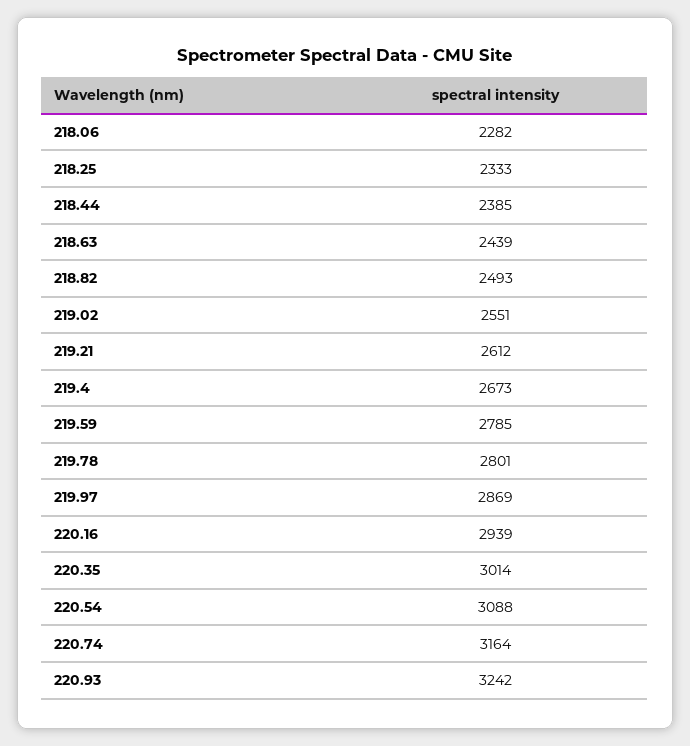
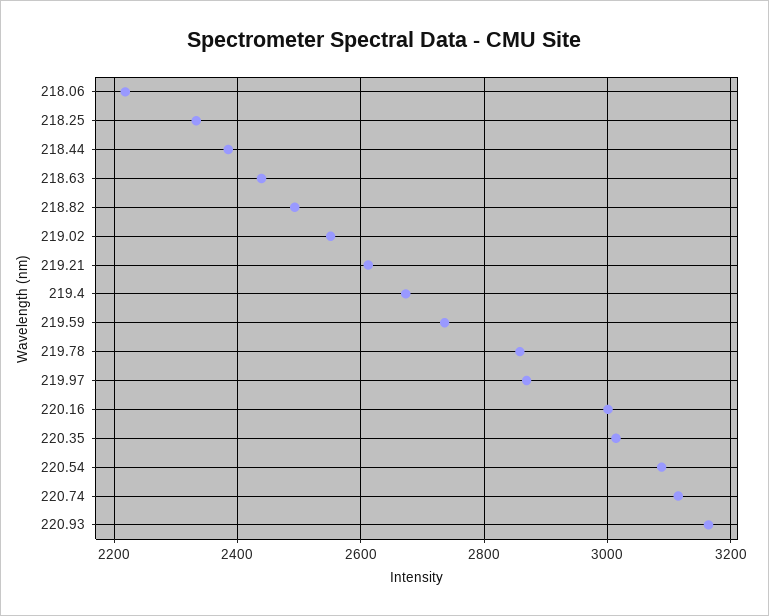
218.06: 2282 -> 2220
219.59: 2785 -> 2740
219.78: 2801 -> 2860
220.16: 2939 -> 3000
220.74: 3164 -> 3120
220.93: 3242 -> 3160

